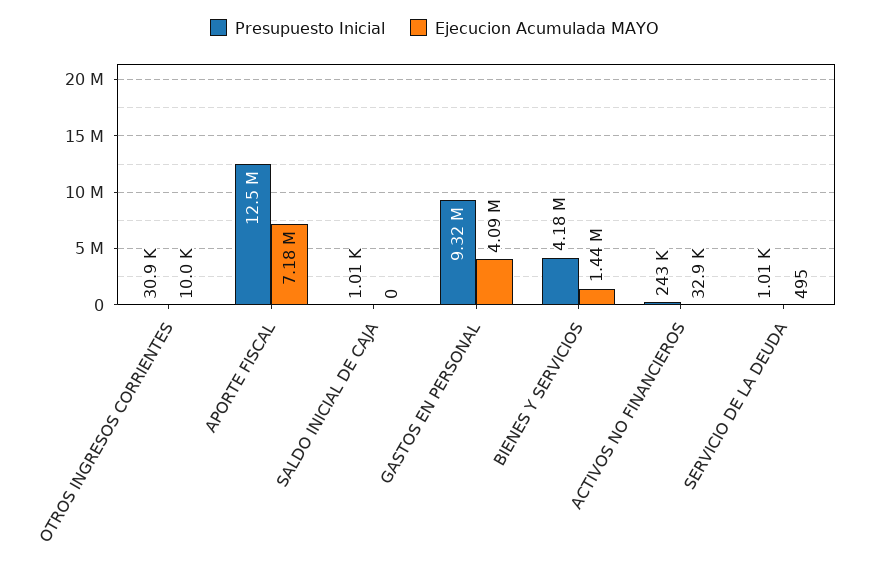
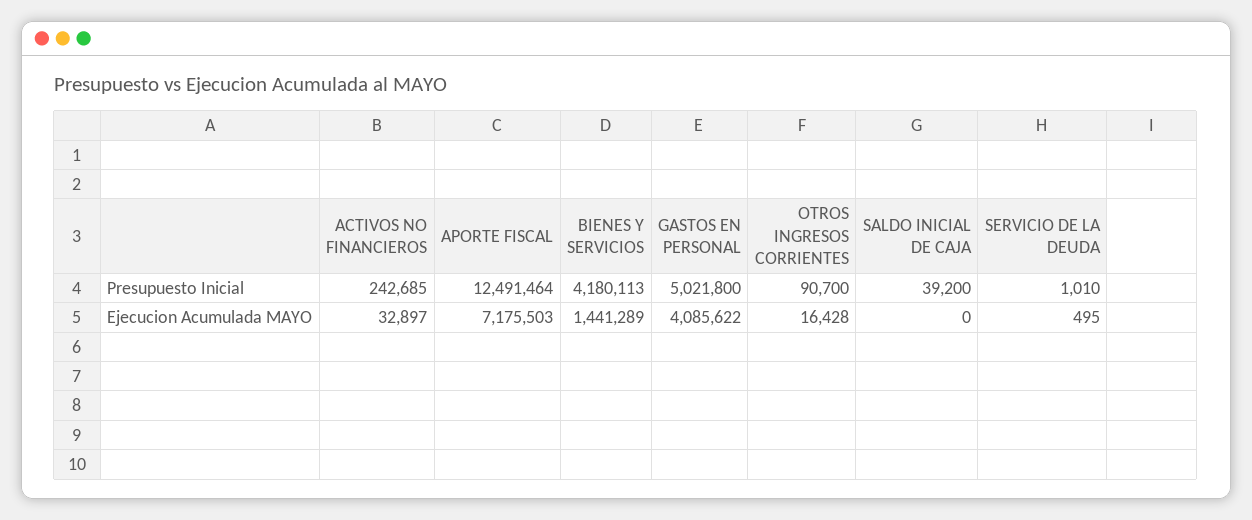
Presupuesto Inicial, OTROS INGRESOS CORRIENTES: 30900 -> 90700
Ejecucion Acumulada MAYO, OTROS INGRESOS CORRIENTES: 10000 -> 16428
Presupuesto Inicial, SALDO INICIAL DE CAJA: 1010 -> 39200
Presupuesto Inicial, GASTOS EN PERSONAL: 9320000 -> 5021800

